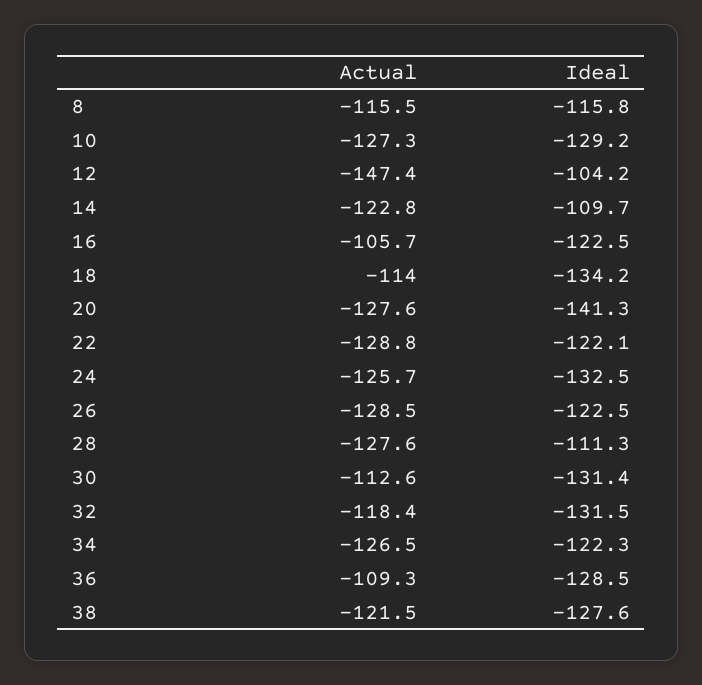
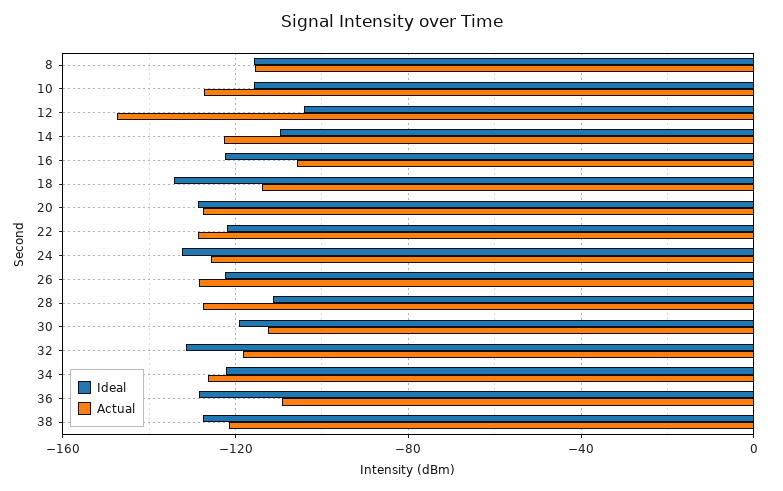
Ideal, 10: -129.2 -> -115
Ideal, 20: -141.3 -> -130
Ideal, 30: -131.4 -> -120

